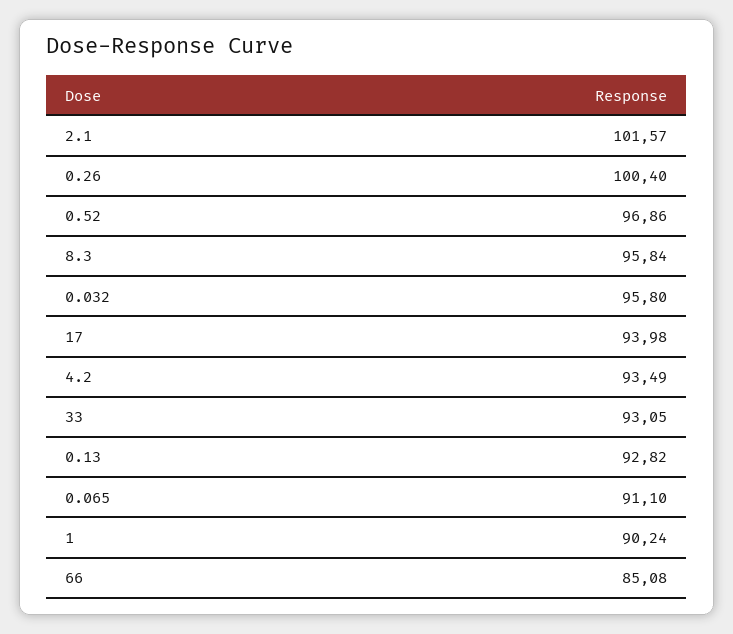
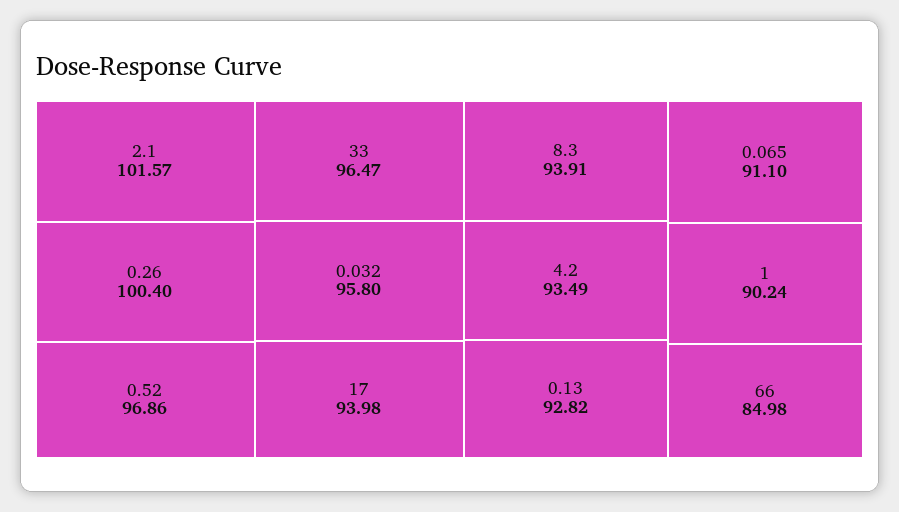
8.3: 95.84 -> 93.91
33: 93.05 -> 96.47
66: 85.08 -> 84.98

